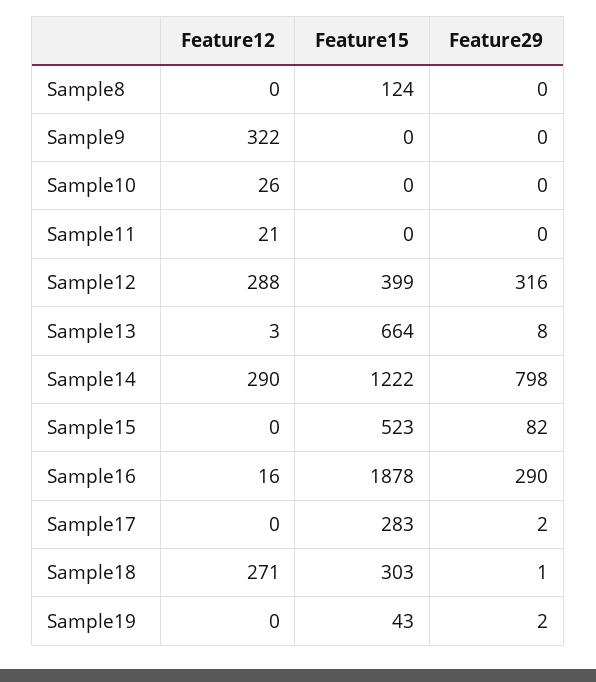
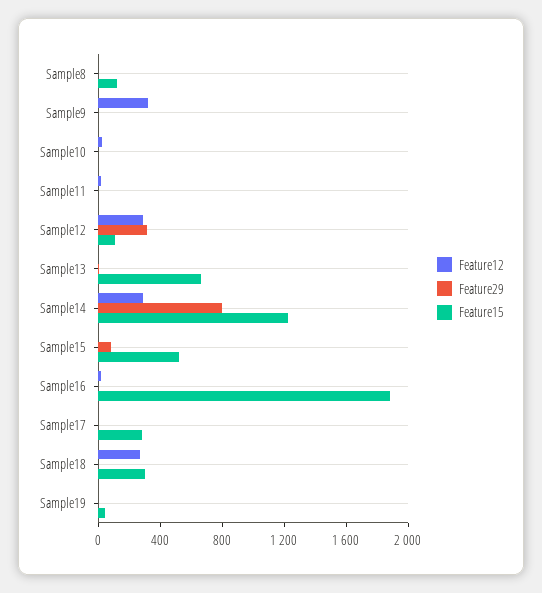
Feature15, Sample12: 399 -> 100
Feature29, Sample16: 290 -> 0

